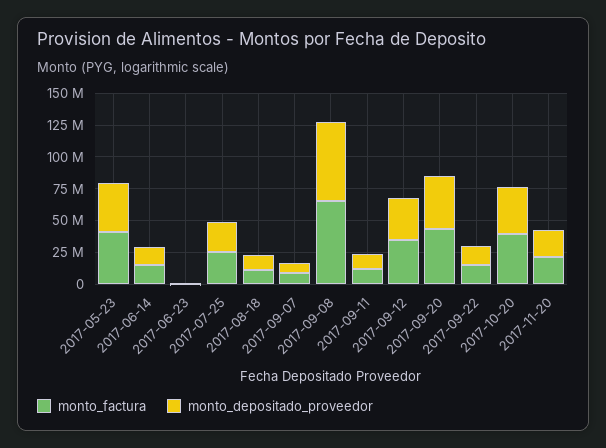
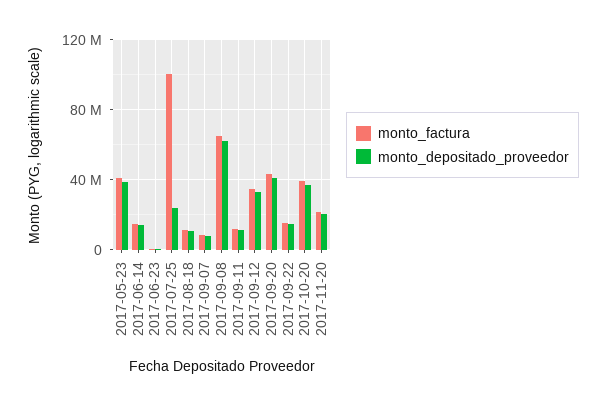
monto_factura, 2017-07-25: 25000000 -> 100000000

